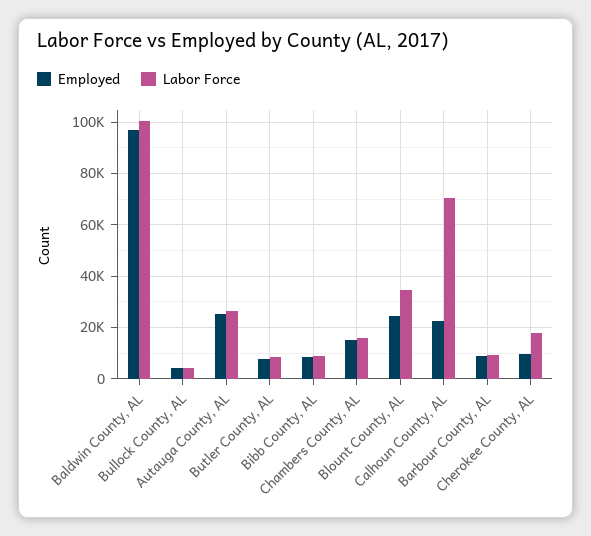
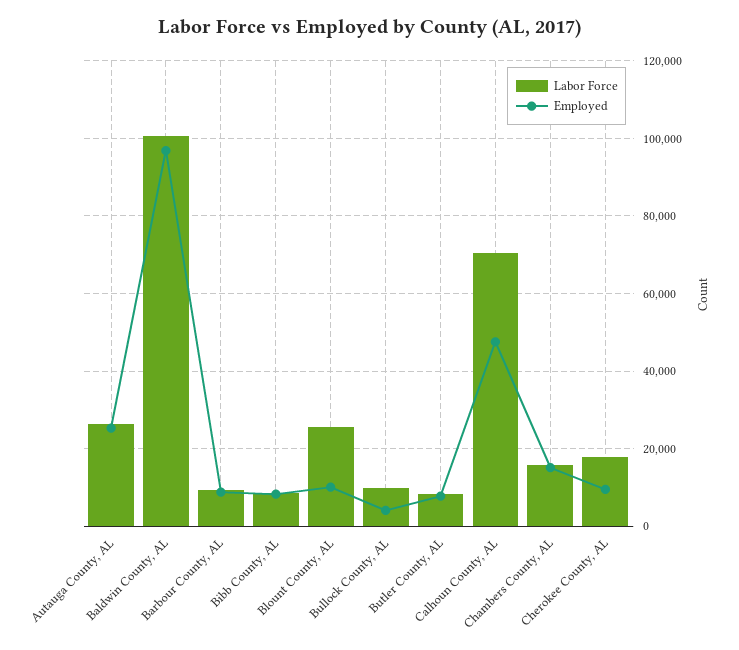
Labor Force, Bullock County, AL: 5000 -> 10000
Employed, Blount County, AL: 25000 -> 10000
Labor Force, Blount County, AL: 35000 -> 26000
Employed, Calhoun County, AL: 22500 -> 48000

